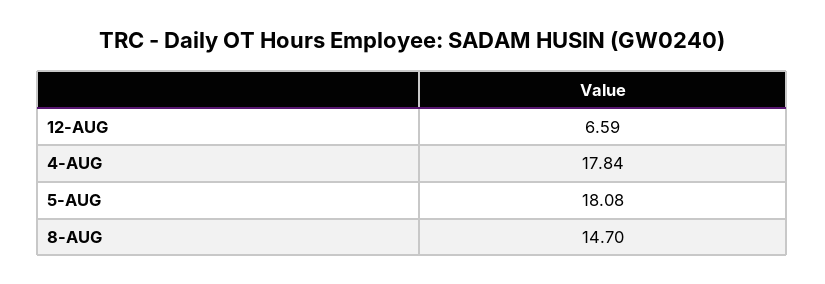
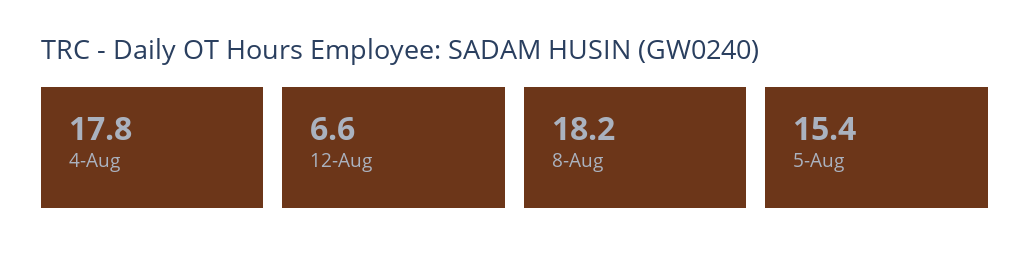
5-AUG: 18.08 -> 15.4
8-AUG: 14.7 -> 18.2

